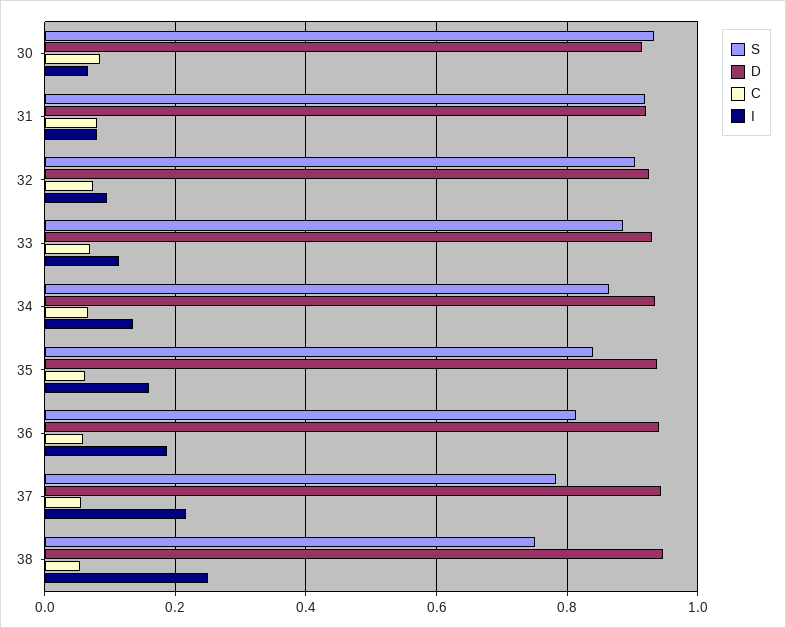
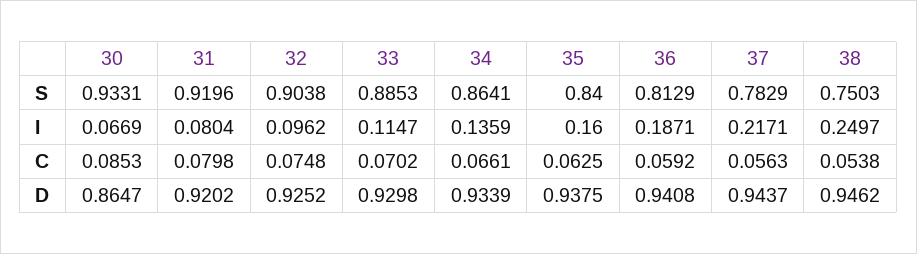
D, 30: 0.92 -> 0.8647

